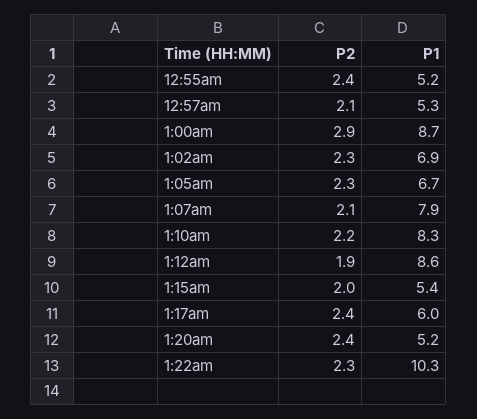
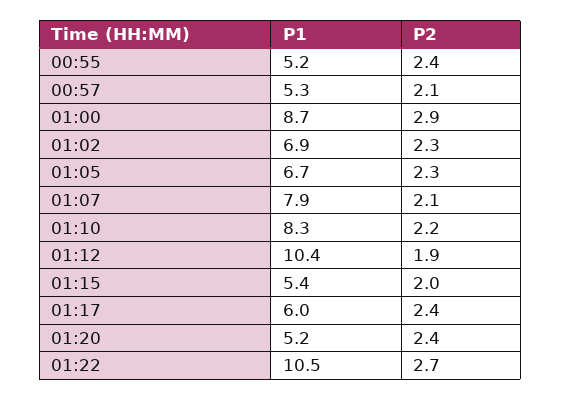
P1, 1:12am: 8.6 -> 10.4
P2, 1:22am: 2.3 -> 2.7
P1, 1:22am: 10.3 -> 10.5

